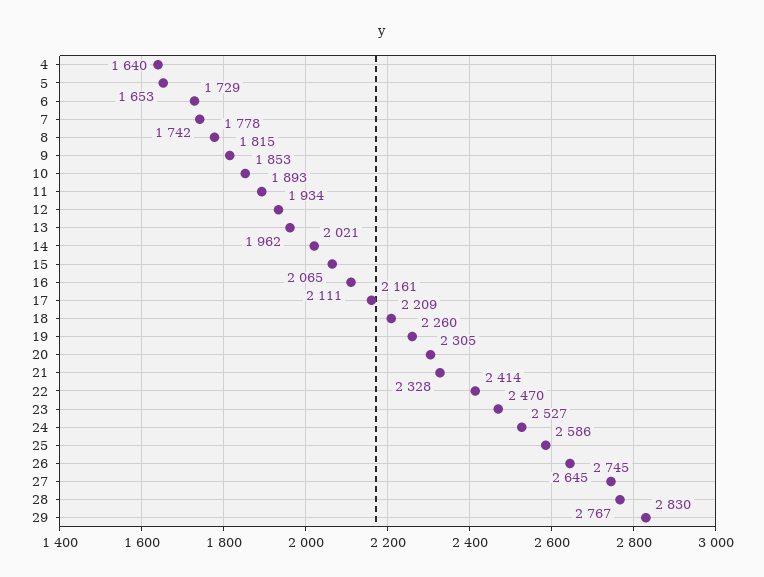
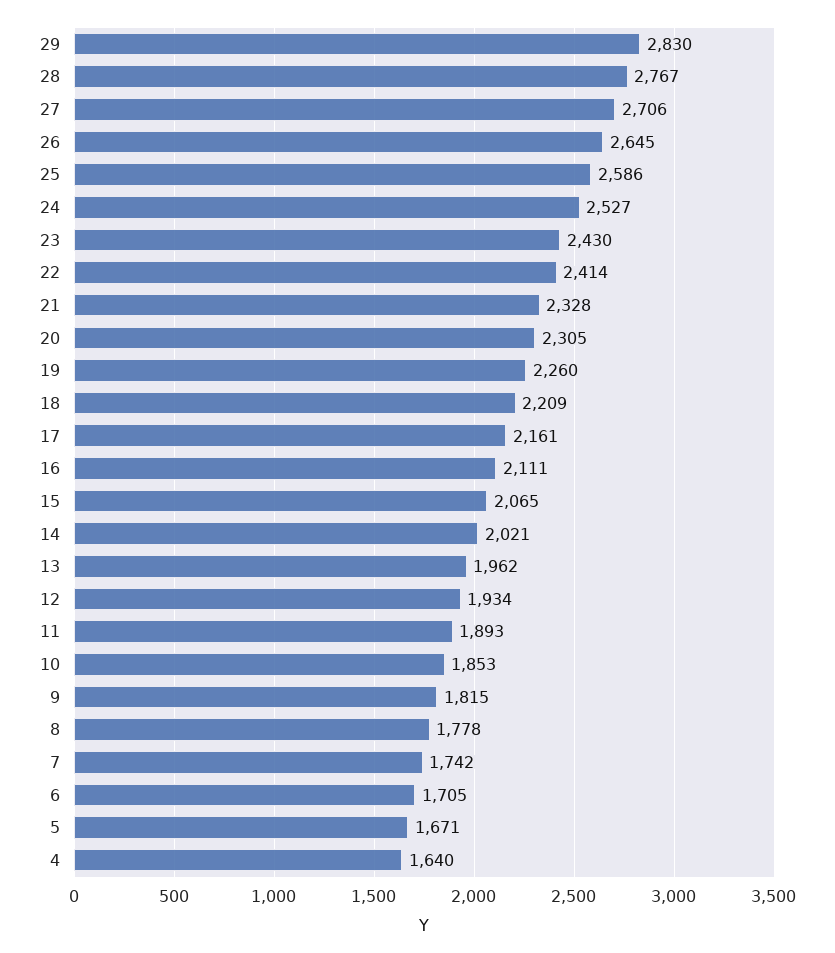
5: 1653 -> 1671
6: 1729 -> 1705
23: 2470 -> 2430
27: 2745 -> 2706

